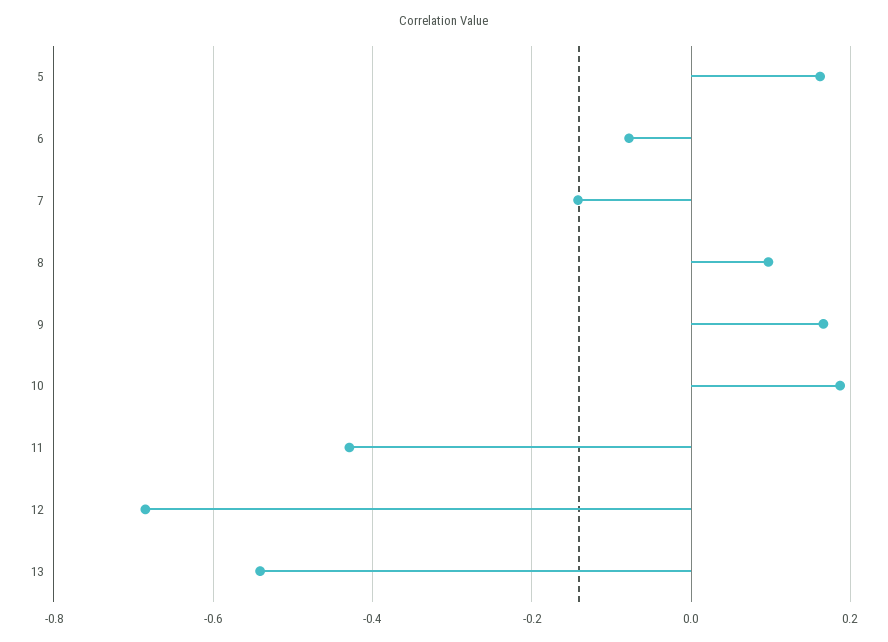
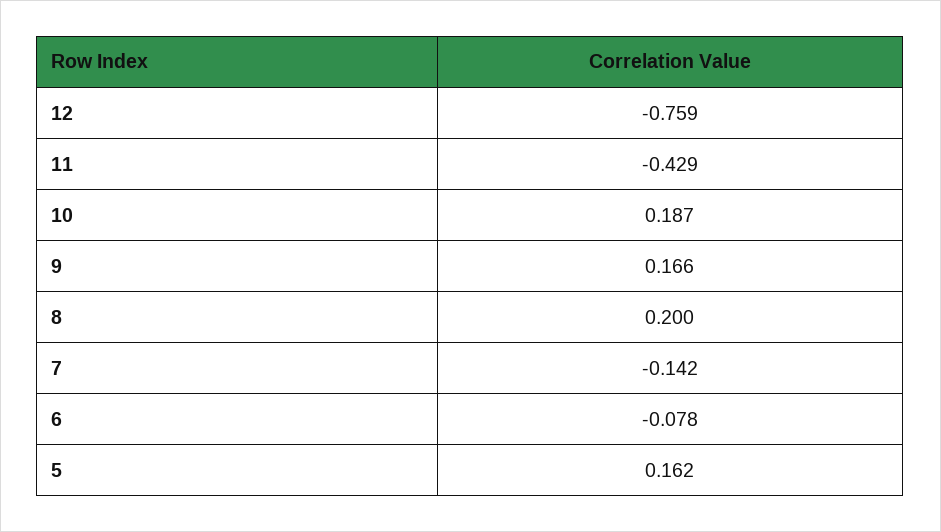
8: 0.1 -> 0.2
12: -0.68 -> -0.759
13: -0.54 -> none

